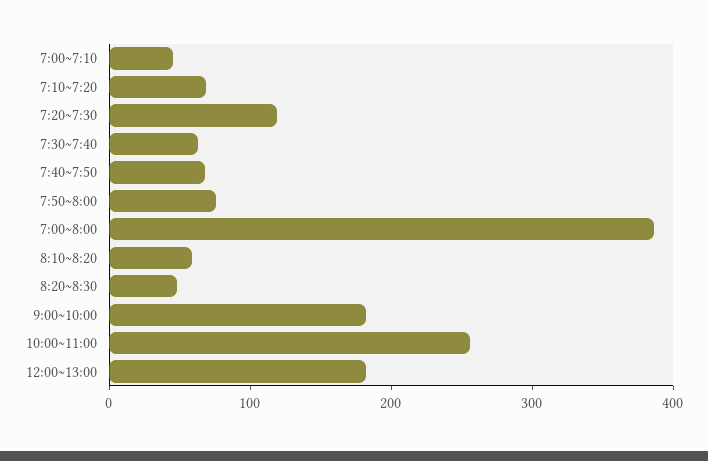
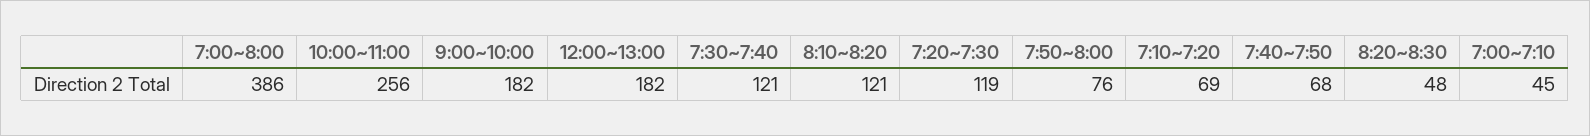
7:30~7:40: 60 -> 121
8:10~8:20: 60 -> 121

